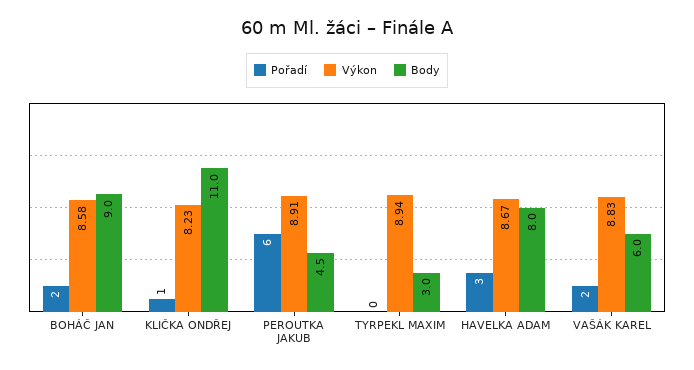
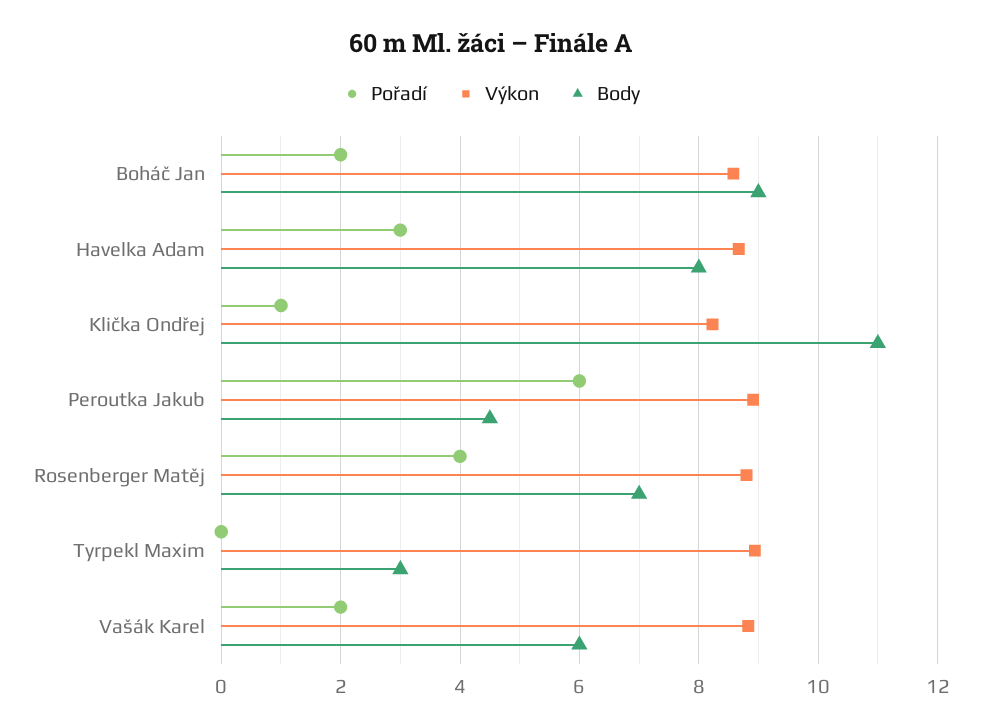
Pořadí, Rosenberger Matěj: none -> 4
Výkon, Rosenberger Matěj: none -> 8.8
Body, Rosenberger Matěj: none -> 7

